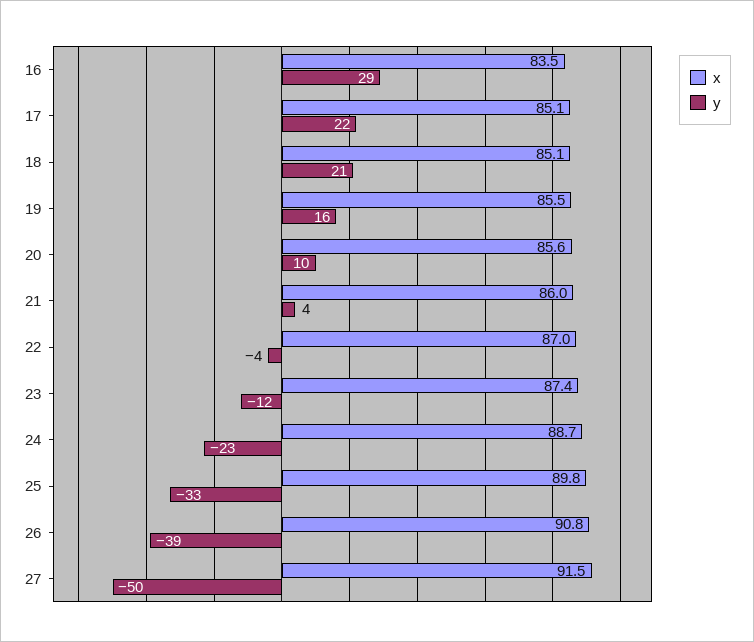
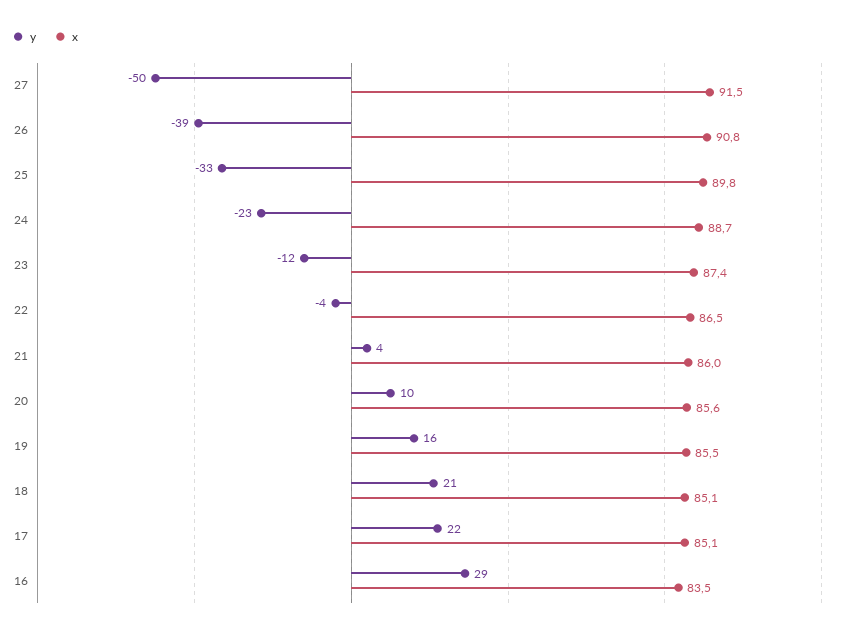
x, 22: 87 -> 86.5

